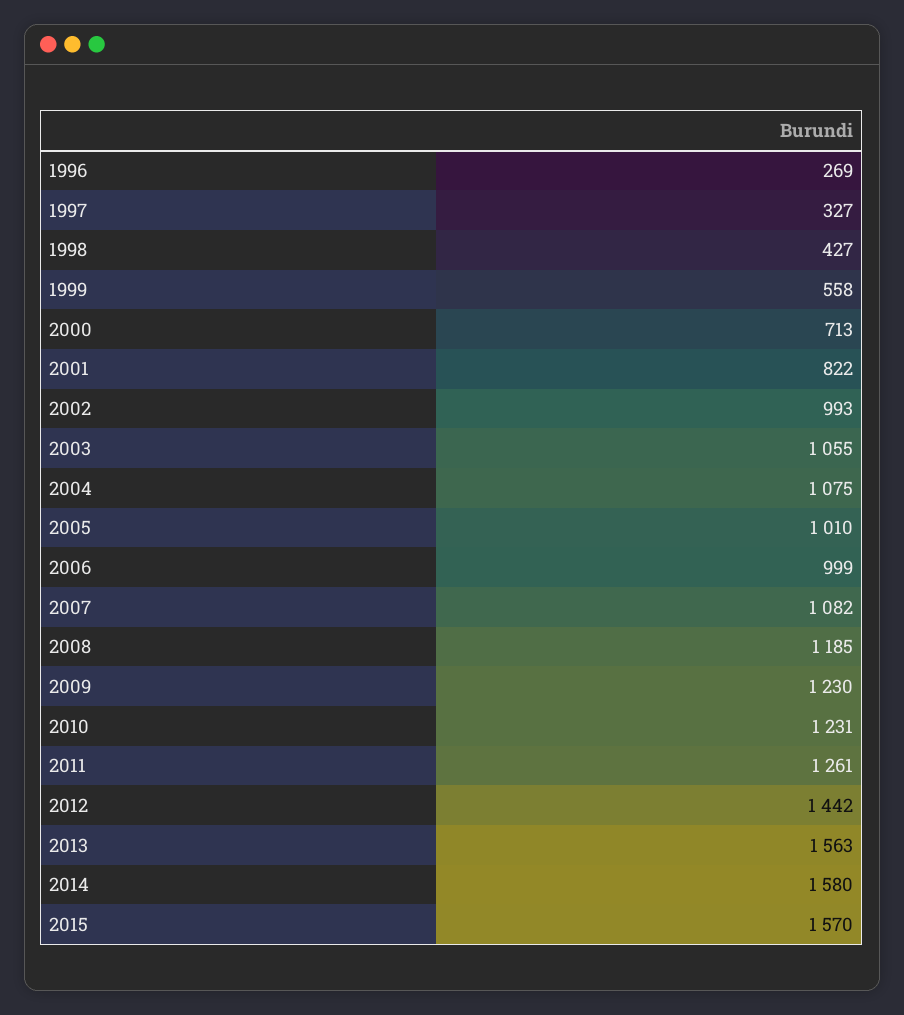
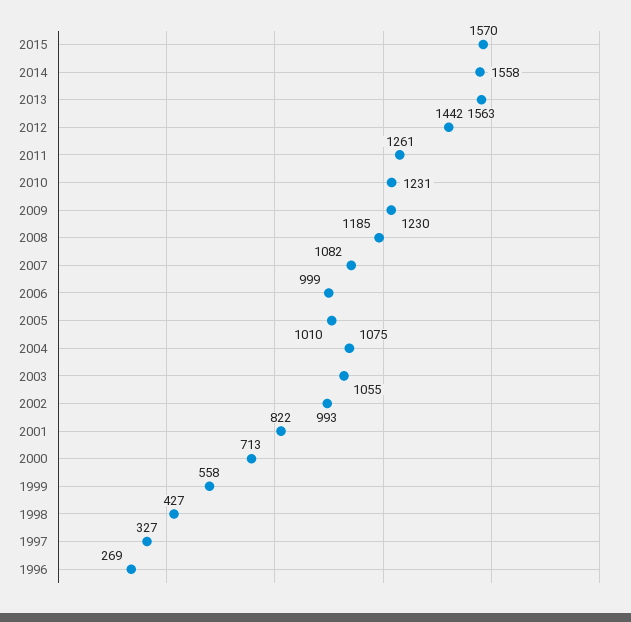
2014: 1580 -> 1558

